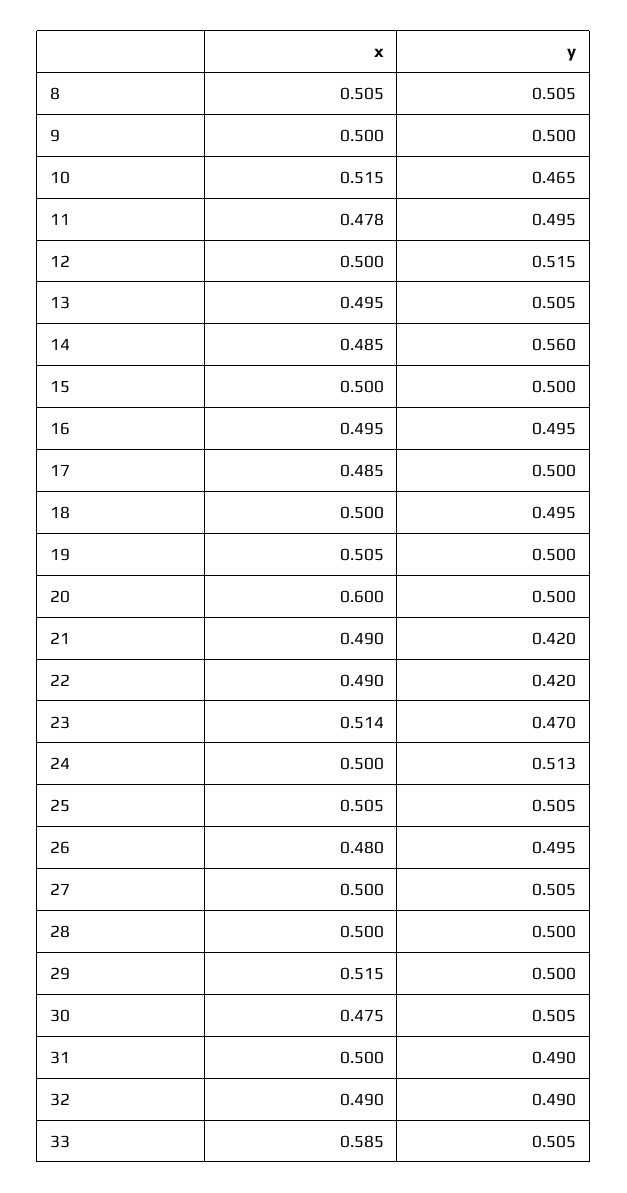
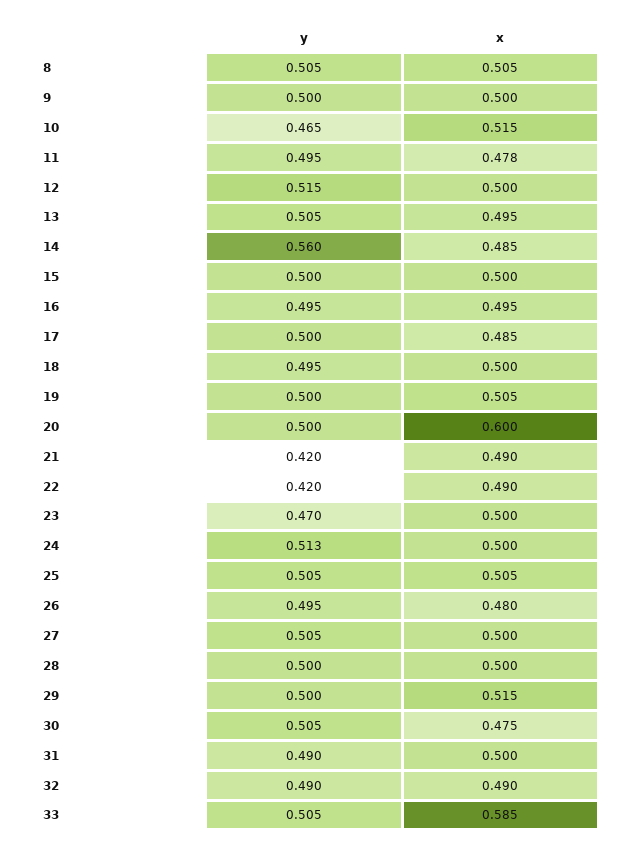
x, 23: 0.514 -> 0.5

